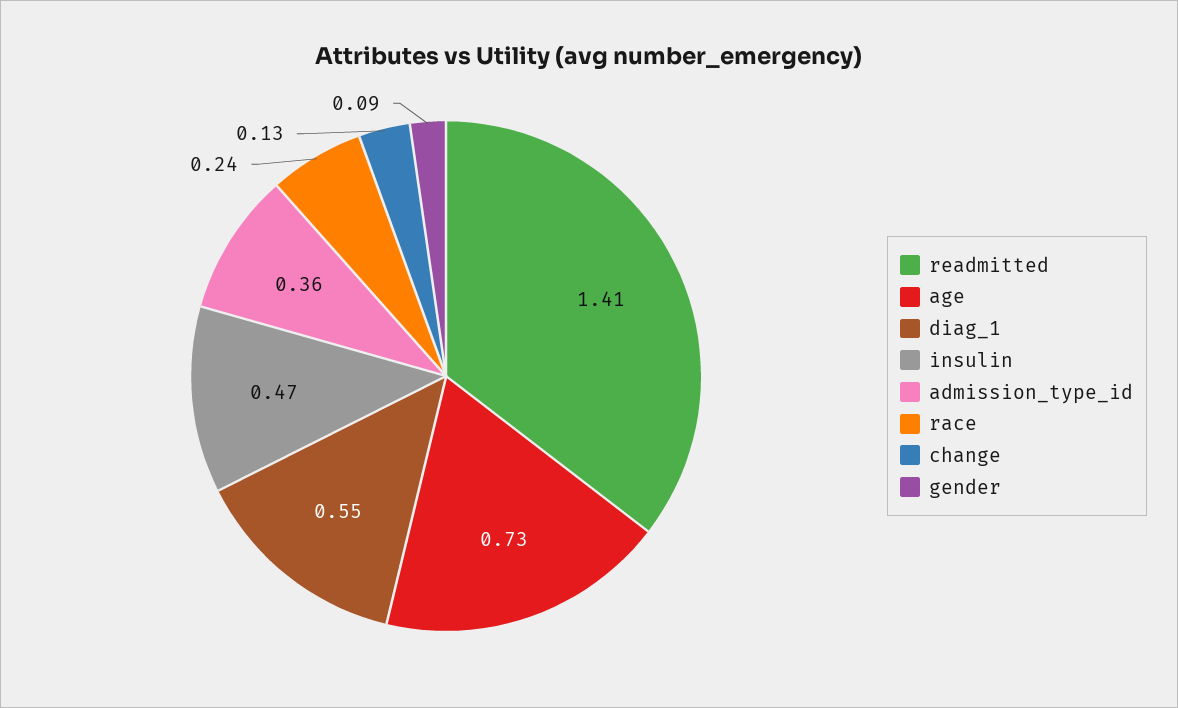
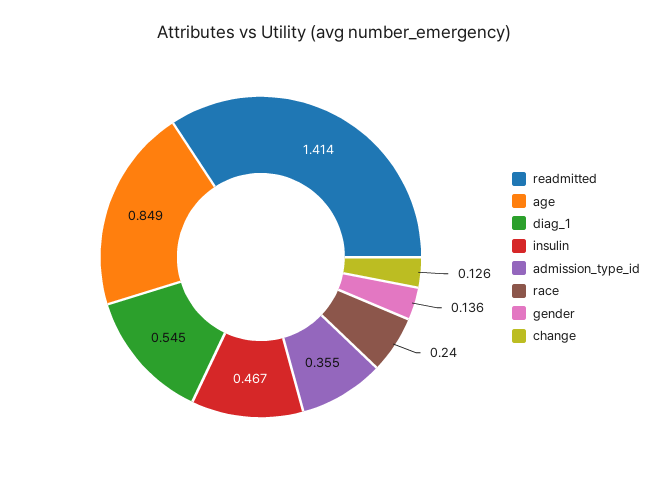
age: 0.73 -> 0.849
gender: 0.09 -> 0.136

